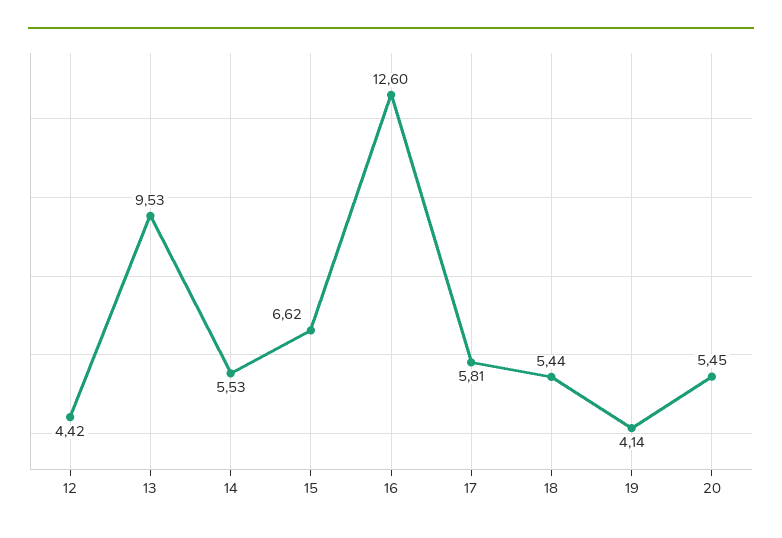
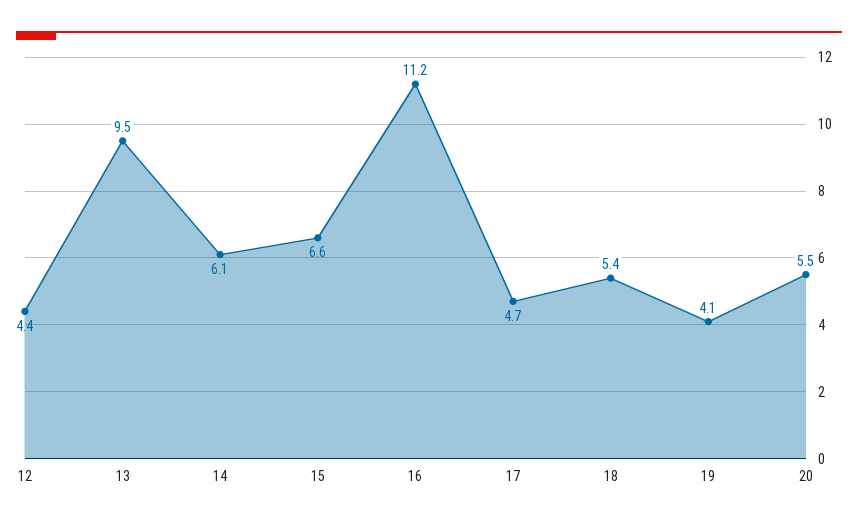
14: 5.53 -> 6.1
16: 12.6 -> 11.2
17: 5.81 -> 4.7

